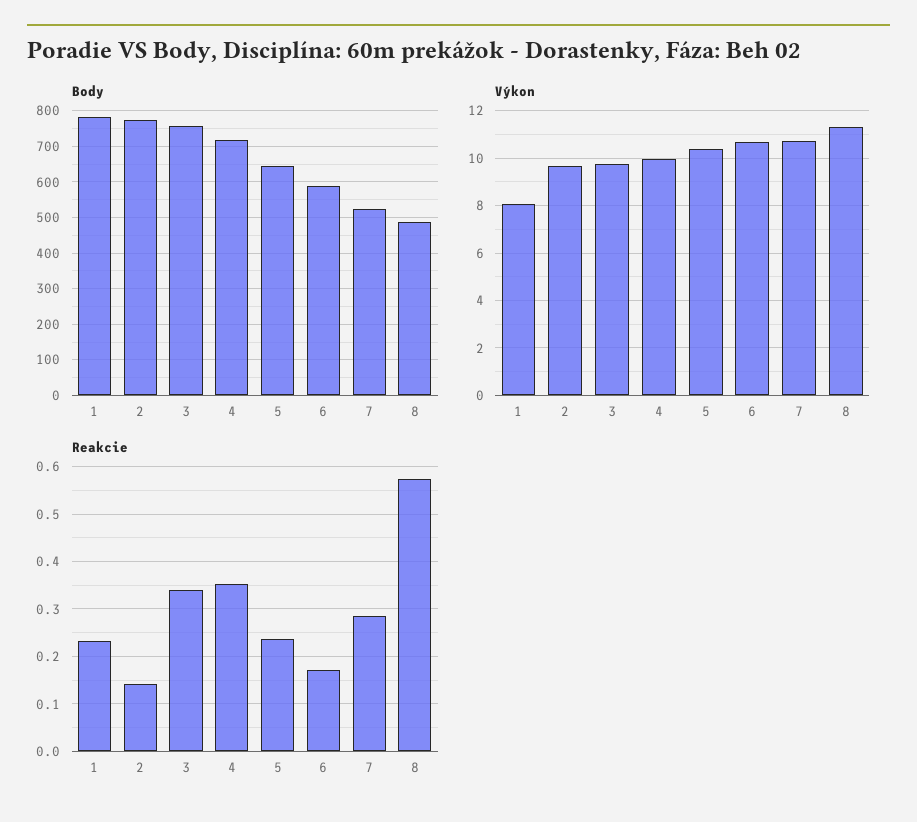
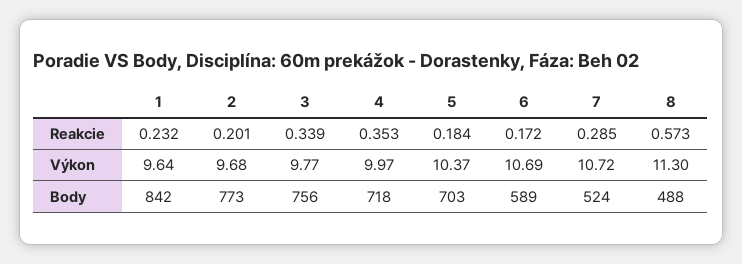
Body, 1: 780 -> 842
Body, 5: 640 -> 703
Výkon, 1: 8 -> 9.64
Reakcie, 2: 0.14 -> 0.201
Reakcie, 5: 0.24 -> 0.184

